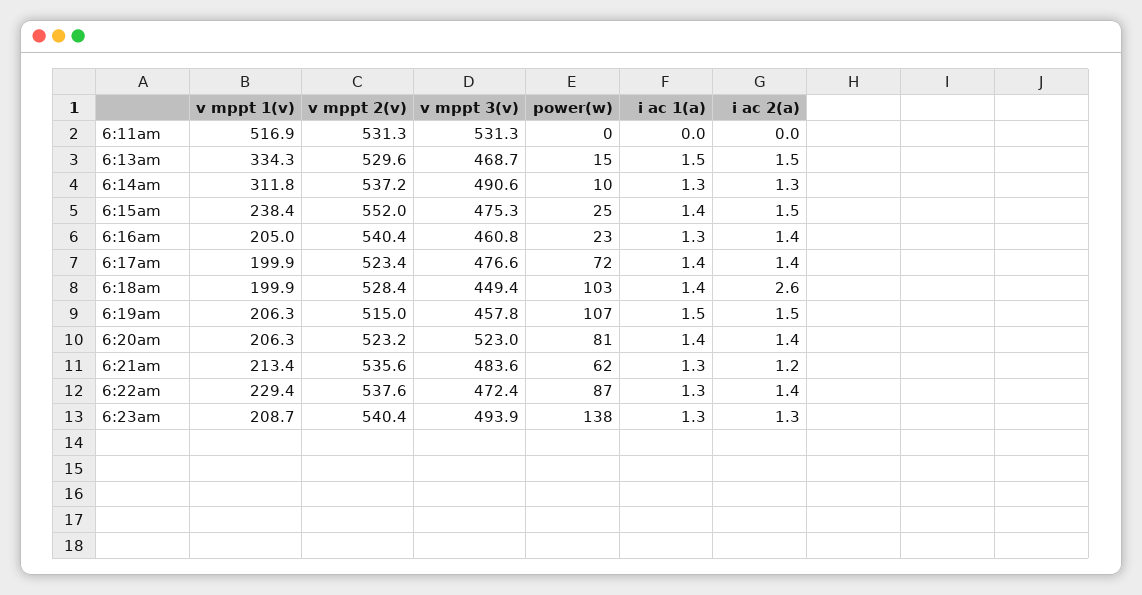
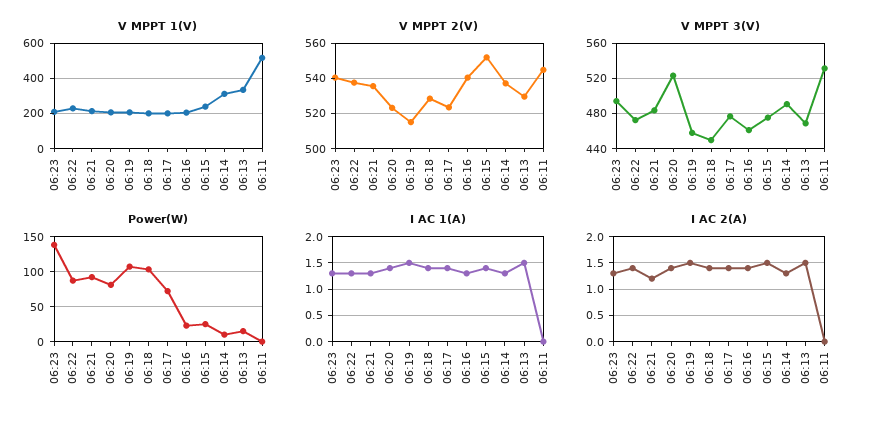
v mppt 2(v), 6:11am: 531.3 -> 545
i ac 2(a), 6:18am: 2.6 -> 1.5
power(w), 6:21am: 62 -> 90

